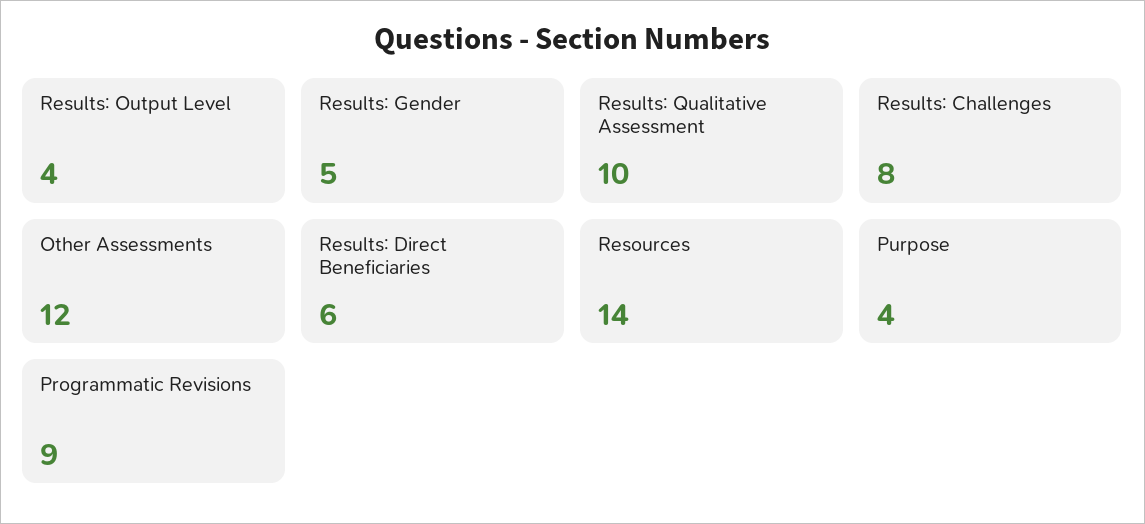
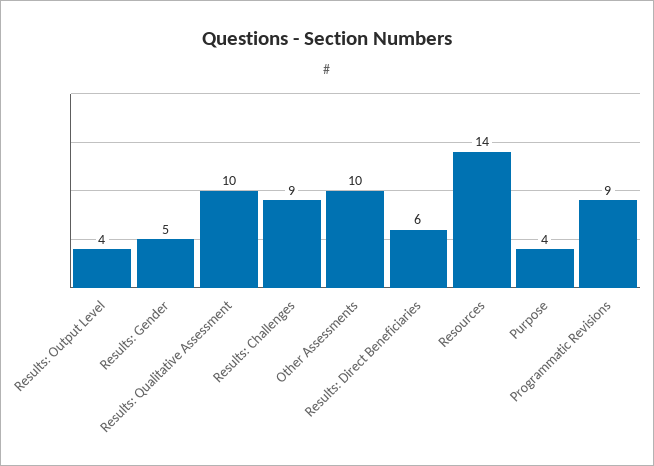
Results: Challenges: 8 -> 9
Other Assessments: 12 -> 10

